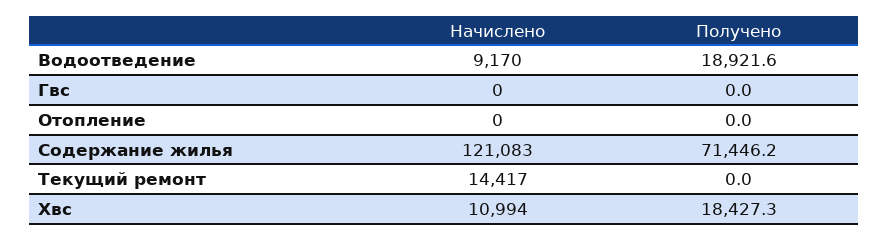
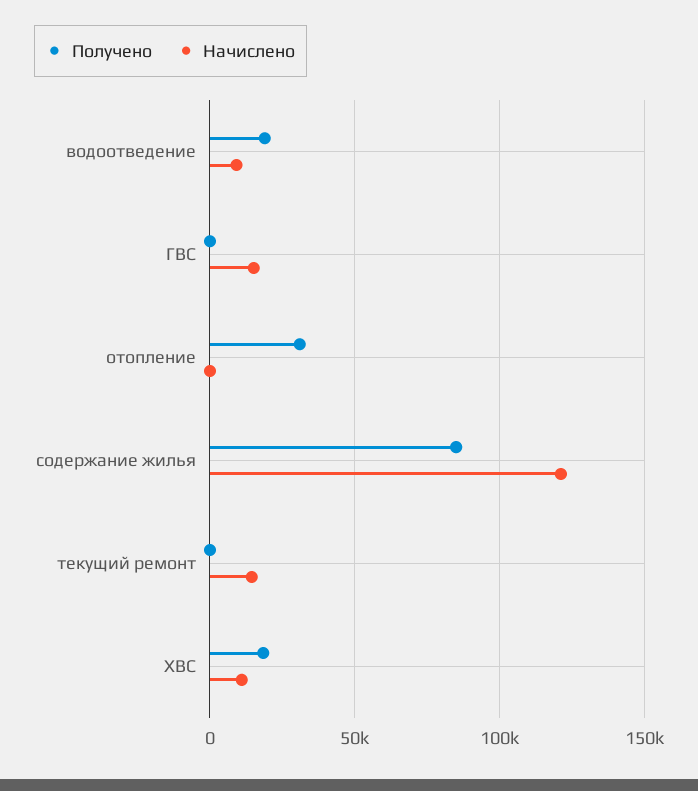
Начислено, Гвс: 0 -> 15000
Получено, Отопление: 0 -> 30000
Получено, Содержание жилья: 71446.2 -> 85000

